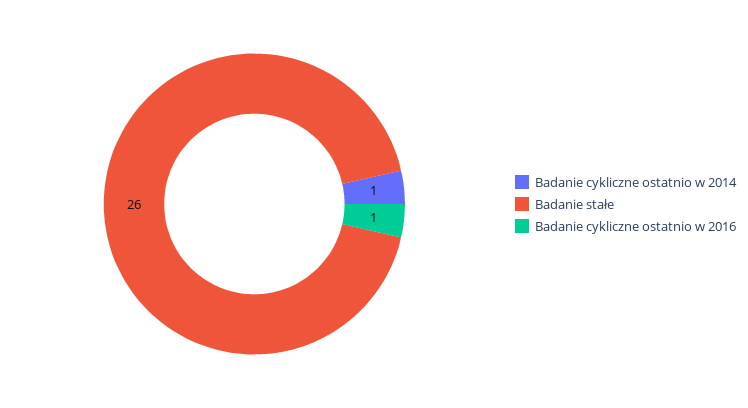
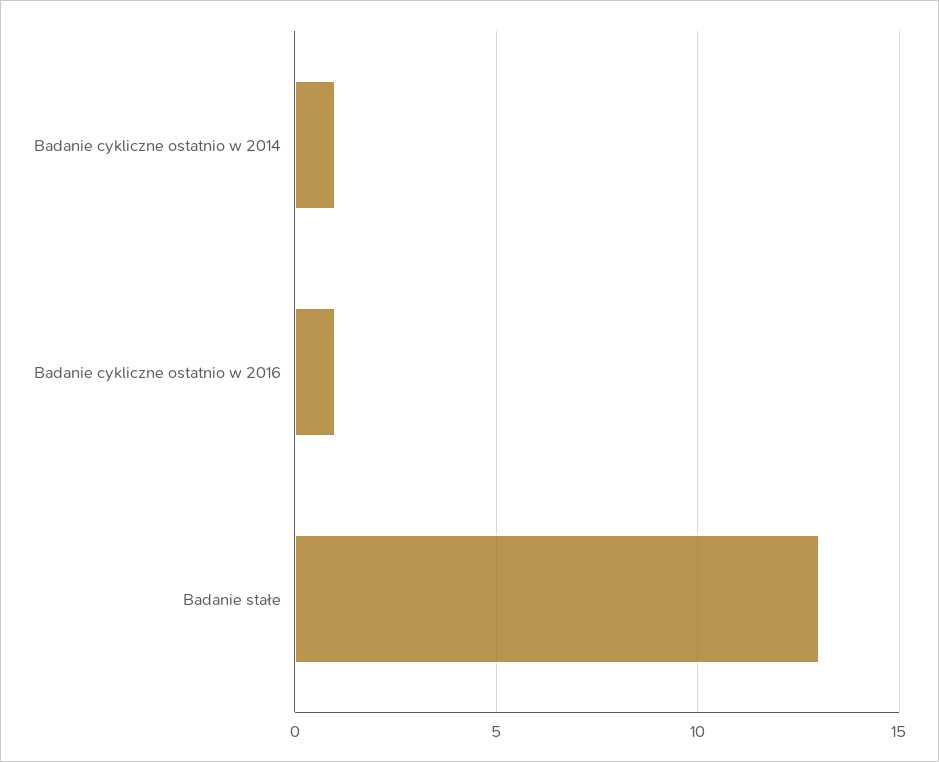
Badanie stałe: 26 -> 13

